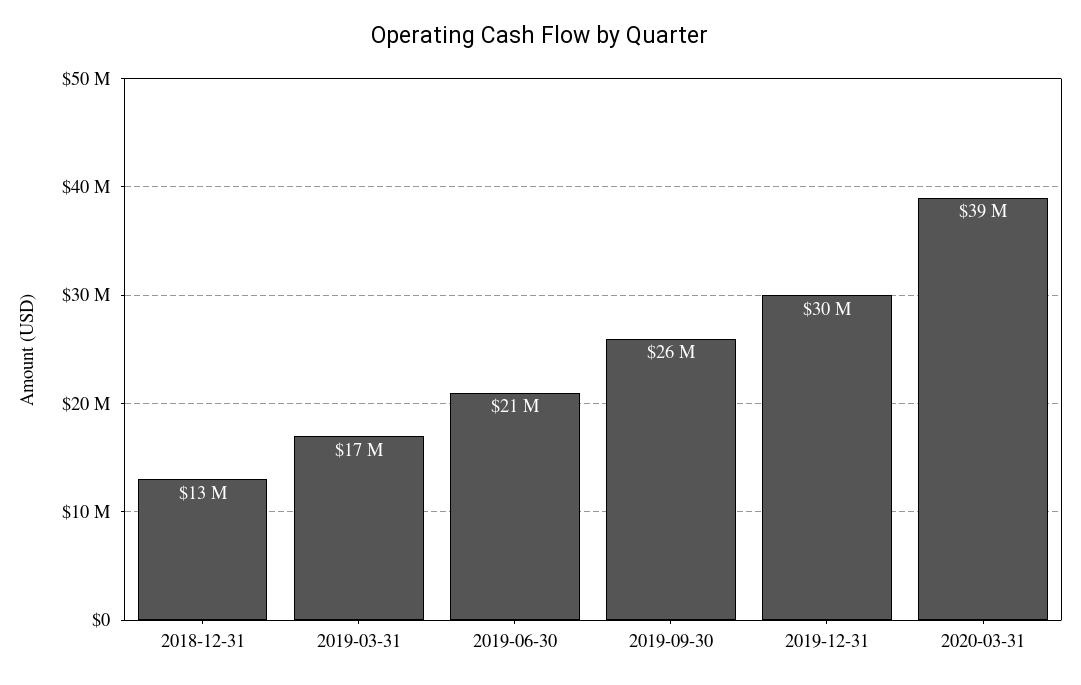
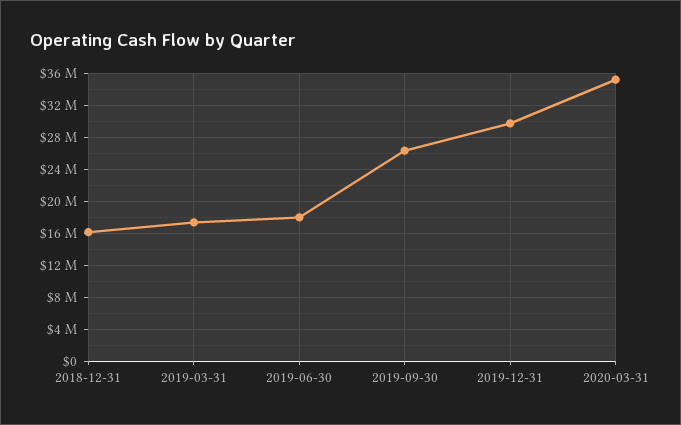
2018-12-31: 13000000 -> 16000000
2019-06-30: 21000000 -> 18000000
2020-03-31: 39000000 -> 35000000

